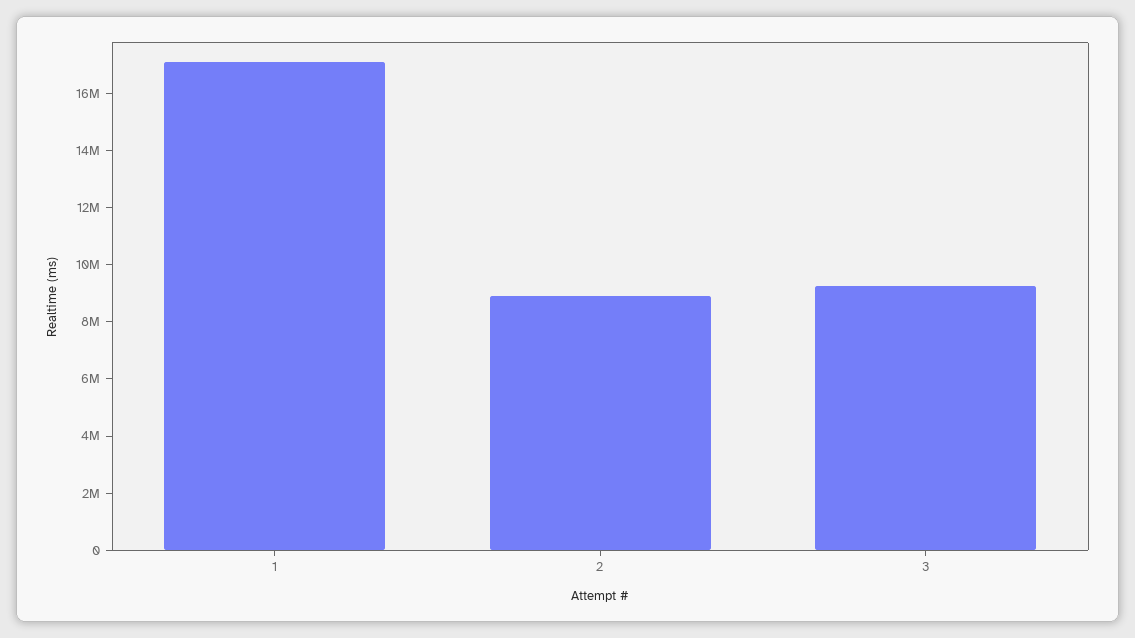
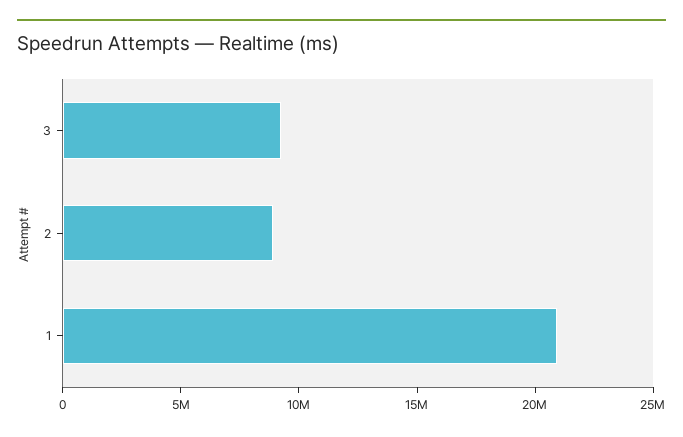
1: 17000000 -> 21000000

